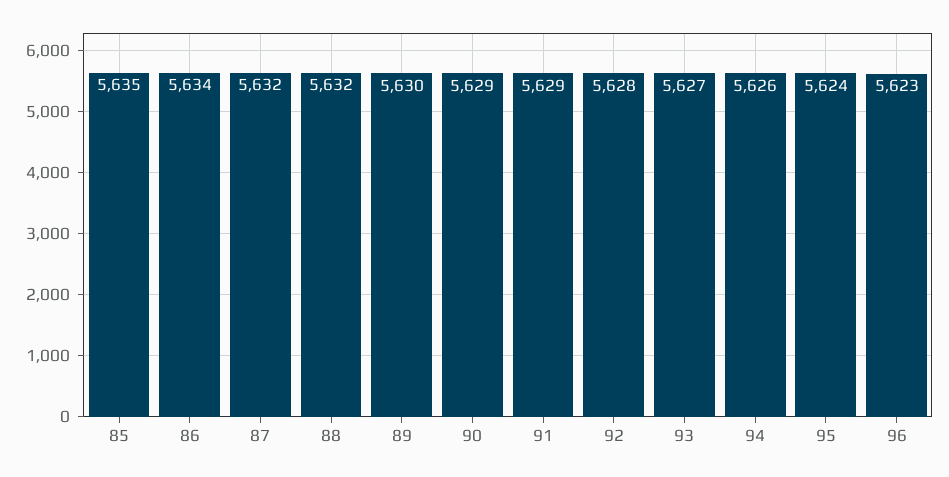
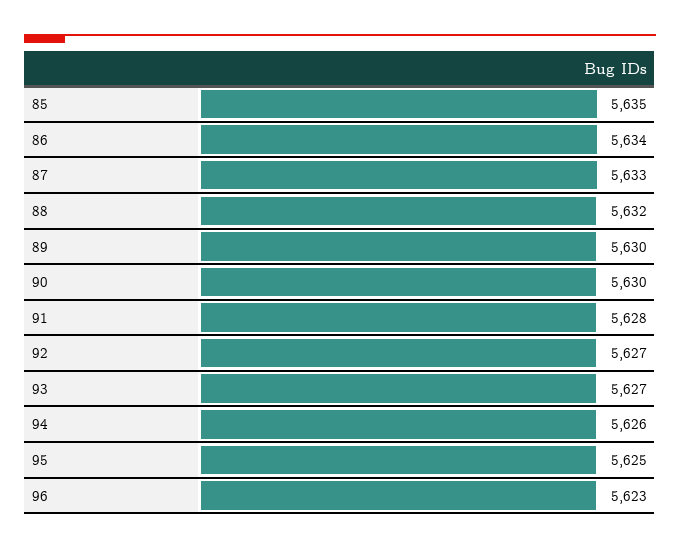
87: 5632 -> 5633
90: 5629 -> 5630
91: 5629 -> 5628
92: 5628 -> 5627
95: 5624 -> 5625

